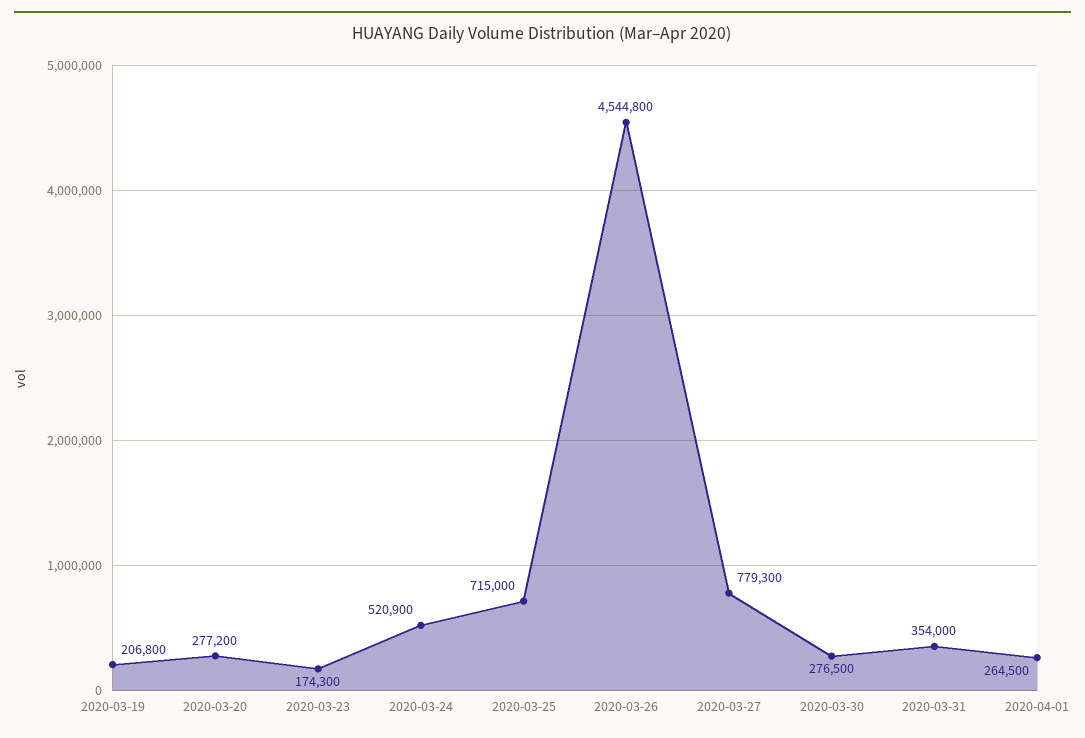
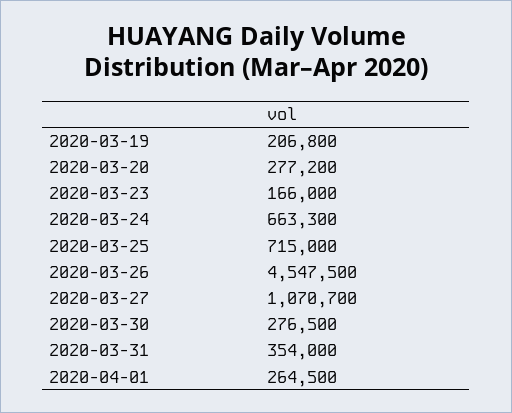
2020-03-23: 174300 -> 166000
2020-03-24: 520900 -> 663300
2020-03-26: 4544800 -> 4547500
2020-03-27: 779300 -> 1070700

